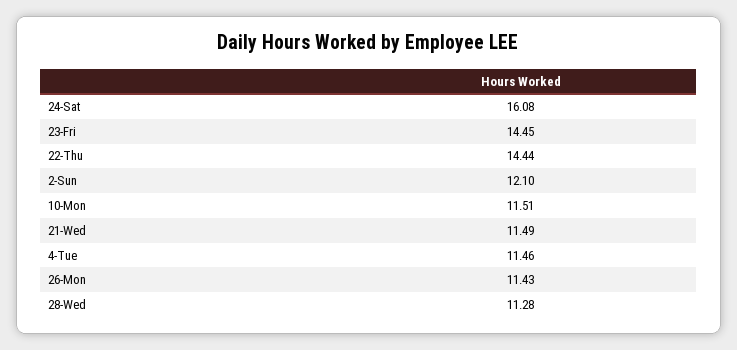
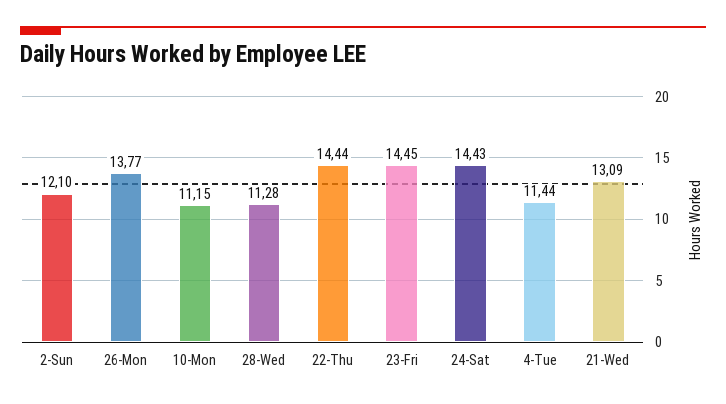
24-Sat: 16.08 -> 14.43
10-Mon: 11.51 -> 11.15
21-Wed: 11.49 -> 13.09
4-Tue: 11.46 -> 11.44
26-Mon: 11.43 -> 13.77

